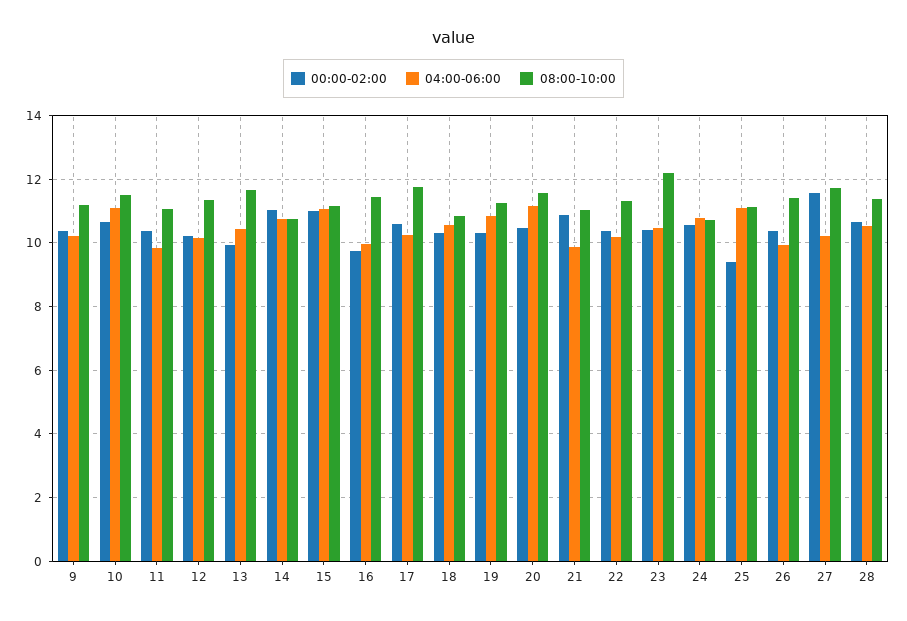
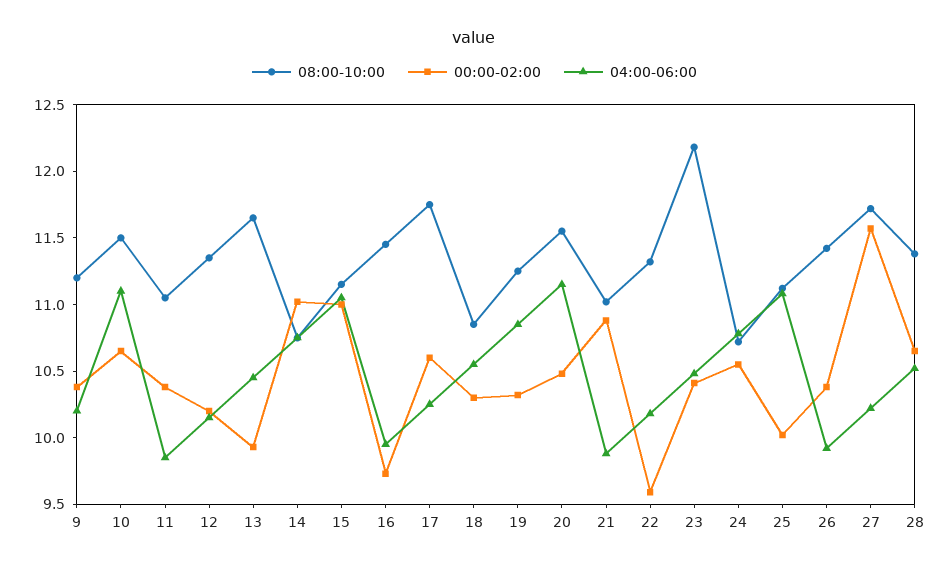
00:00-02:00, 22: 10.4 -> 9.6
00:00-02:00, 25: 9.4 -> 10

